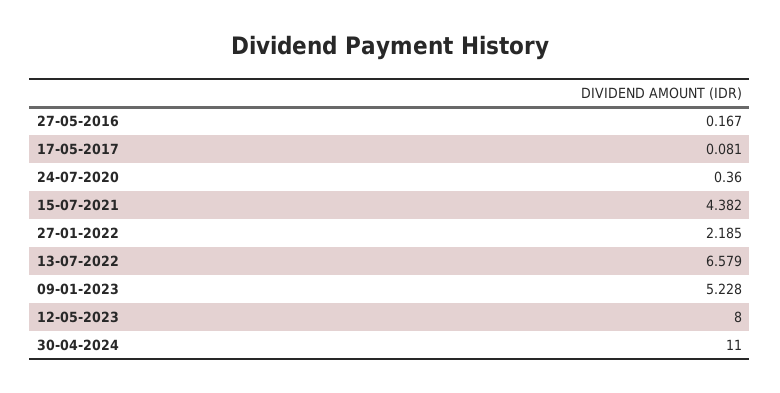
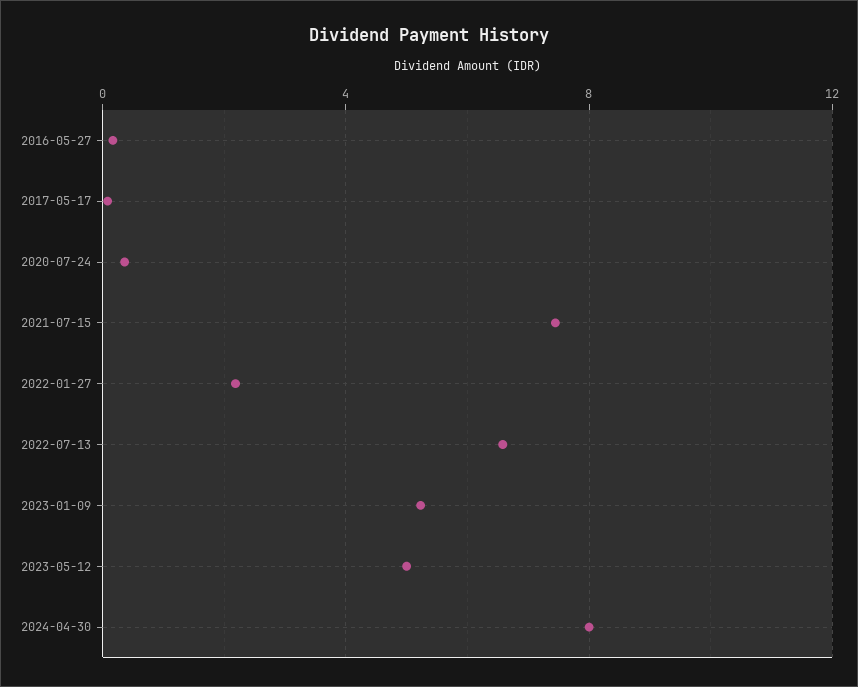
15-07-2021: 4.382 -> 7.5
12-05-2023: 8 -> 5
30-04-2024: 11 -> 8

